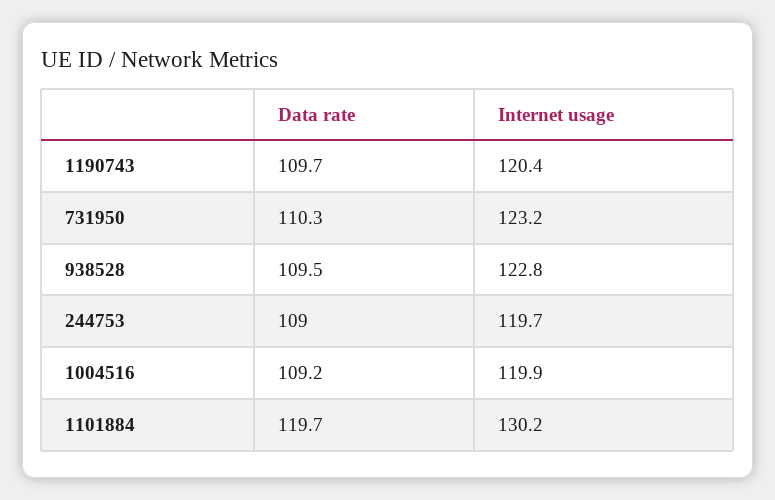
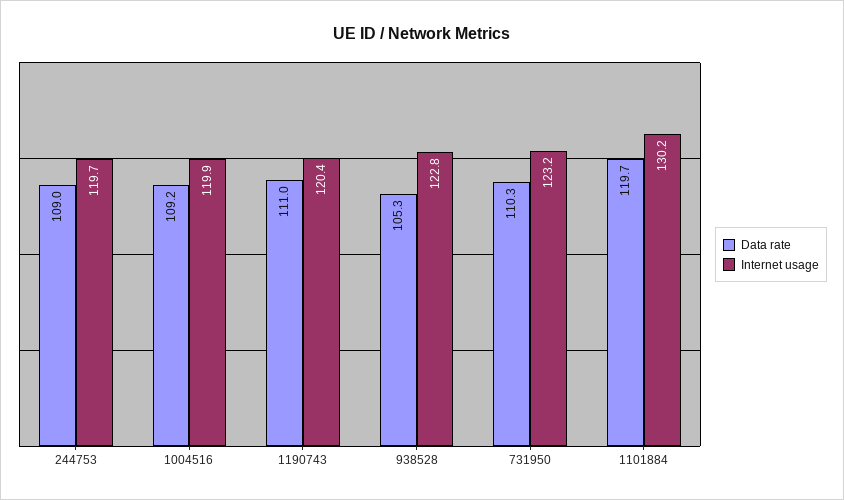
Data rate, 1190743: 109.7 -> 111
Data rate, 938528: 109.5 -> 105.3

